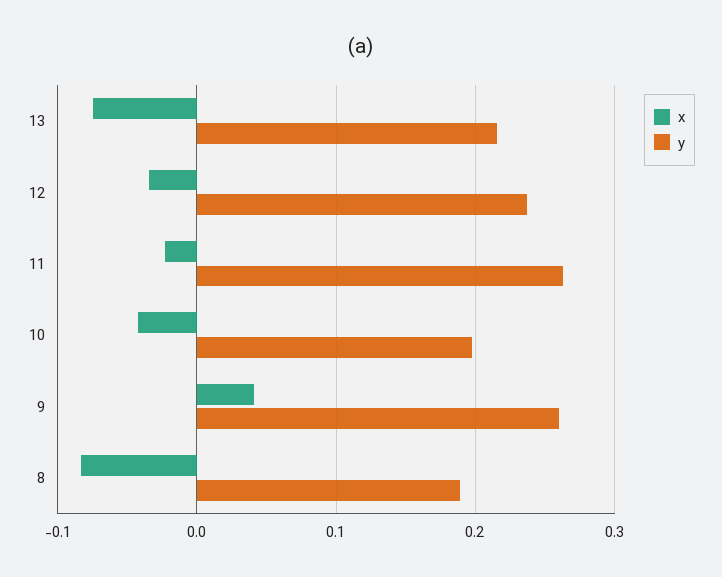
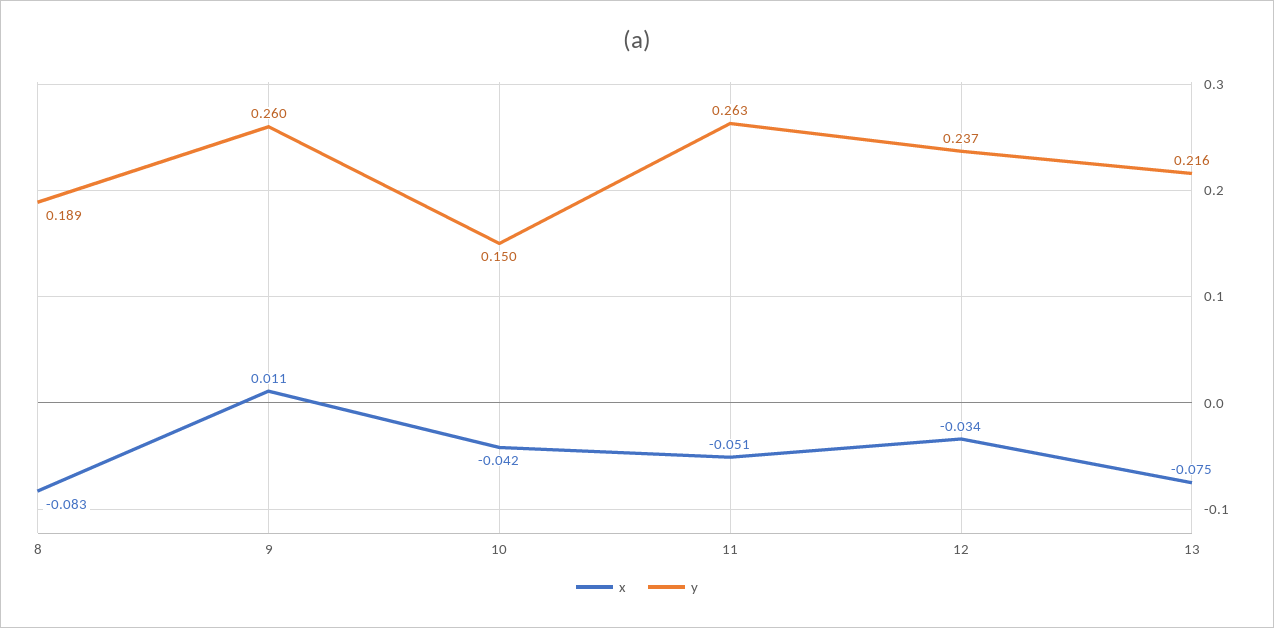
x, 11: -0.02 -> -0.051
y, 10: 0.2 -> 0.15
x, 9: 0.04 -> 0.011

